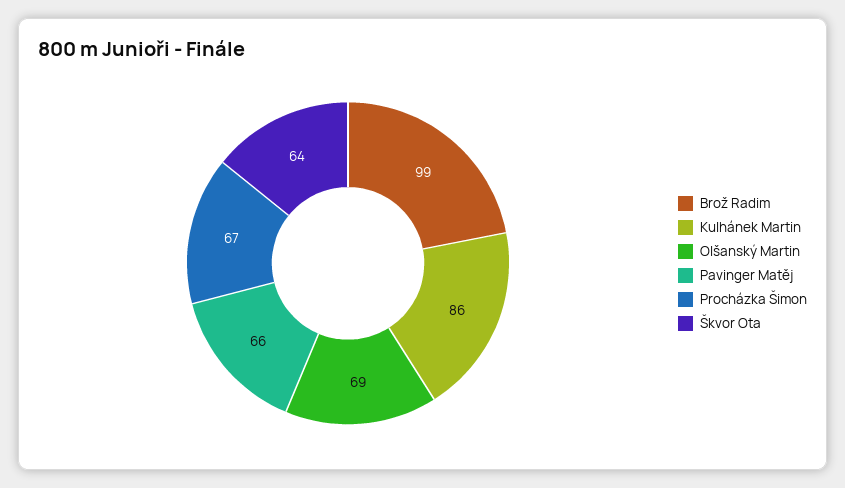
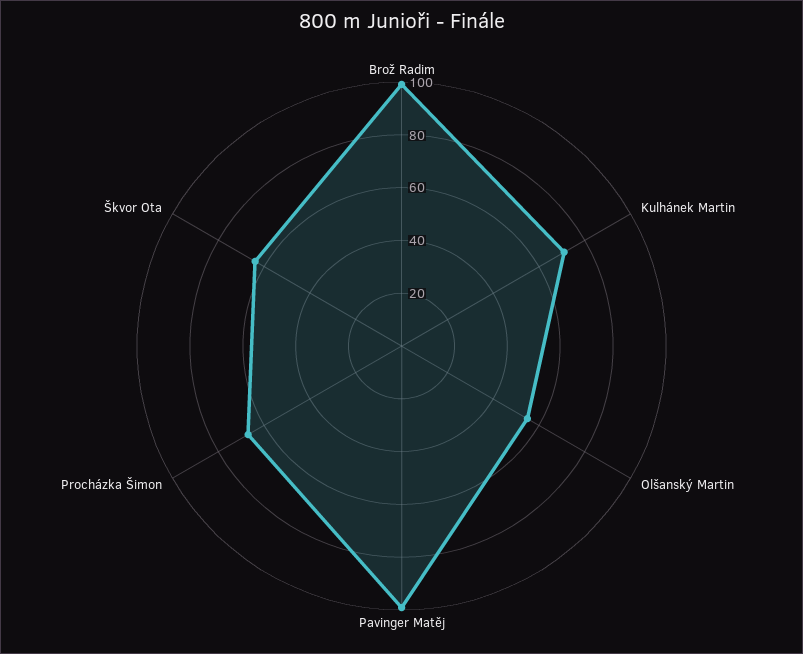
Kulhánek Martin: 86 -> 70
Olšanský Martin: 69 -> 55
Pavinger Matěj: 66 -> 100

